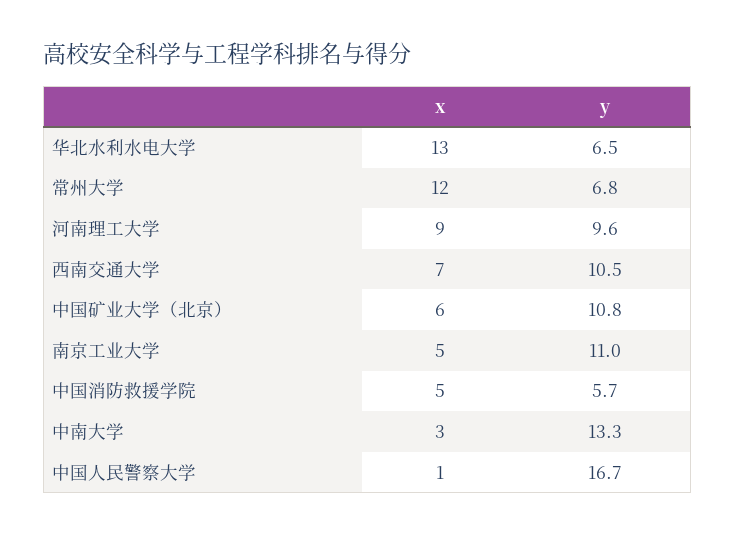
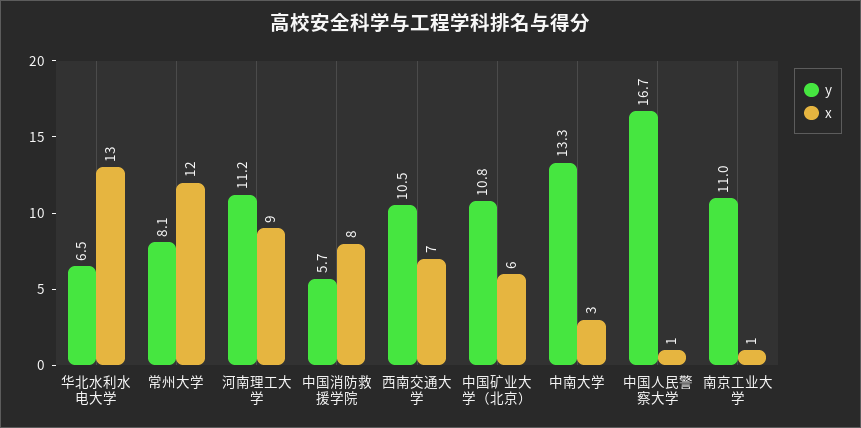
y, 常州大学: 6.8 -> 8.1
y, 河南理工大学: 9.6 -> 11.2
x, 南京工业大学: 5 -> 1
x, 中国消防救援学院: 5 -> 8

